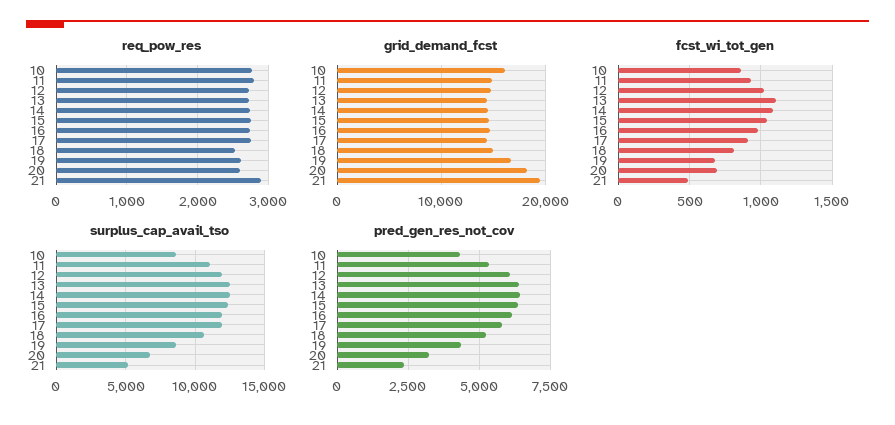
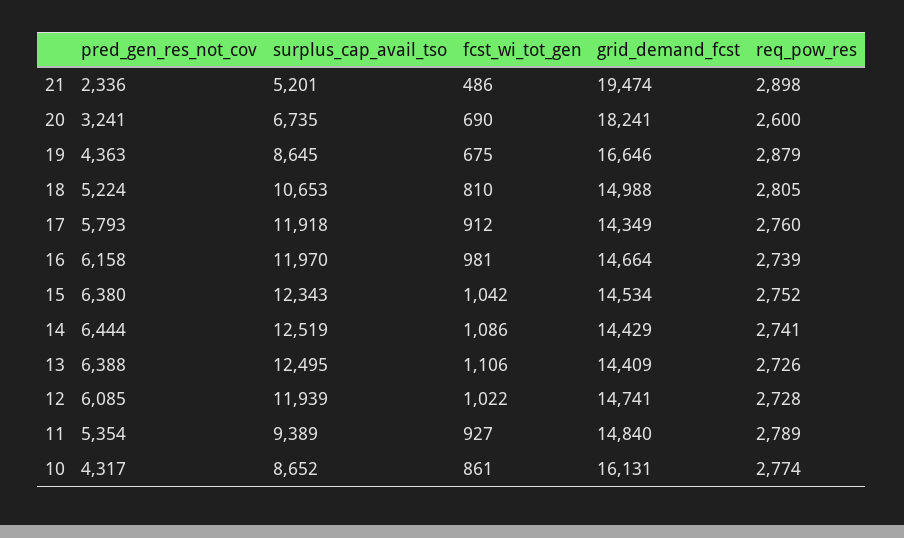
req_pow_res, 18: 2500 -> 2805
req_pow_res, 19: 2600 -> 2879
surplus_cap_avail_tso, 11: 11000 -> 9389

